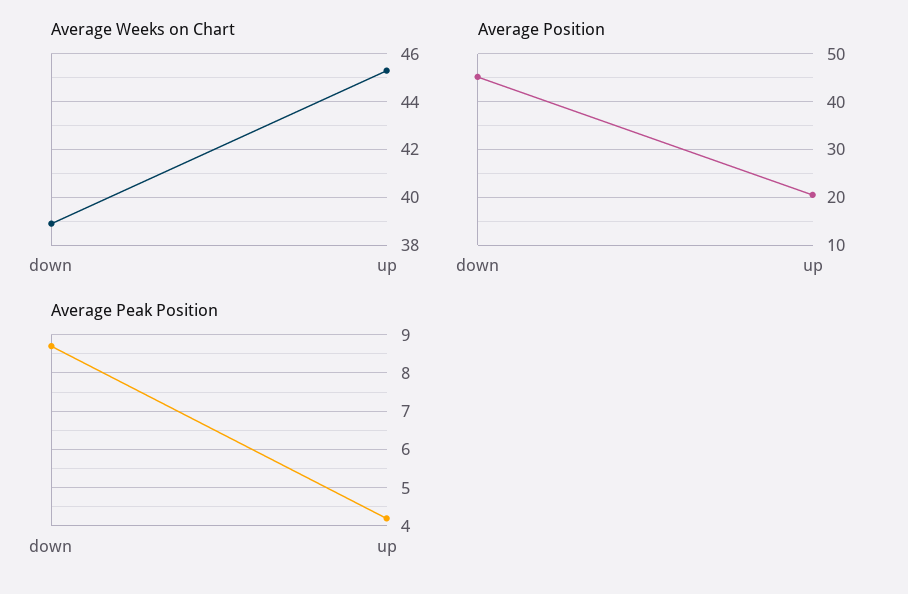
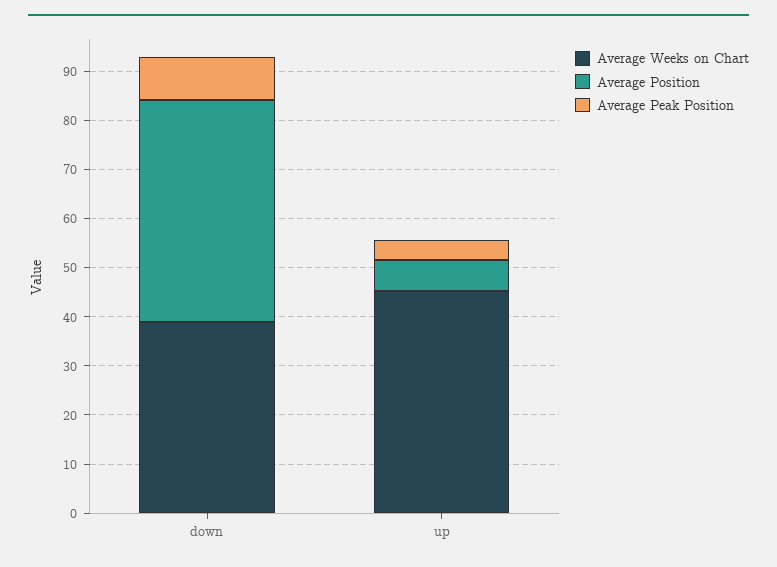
Average Position, up: 20 -> 6

